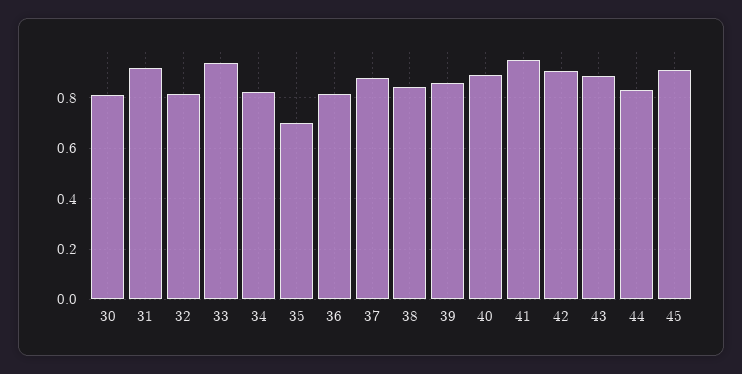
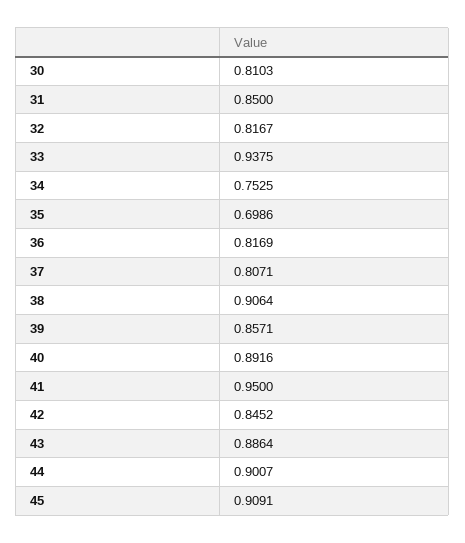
31: 0.925 -> 0.85
34: 0.825 -> 0.7525
37: 0.875 -> 0.8071
38: 0.85 -> 0.9064
42: 0.9 -> 0.8452
44: 0.825 -> 0.9007

